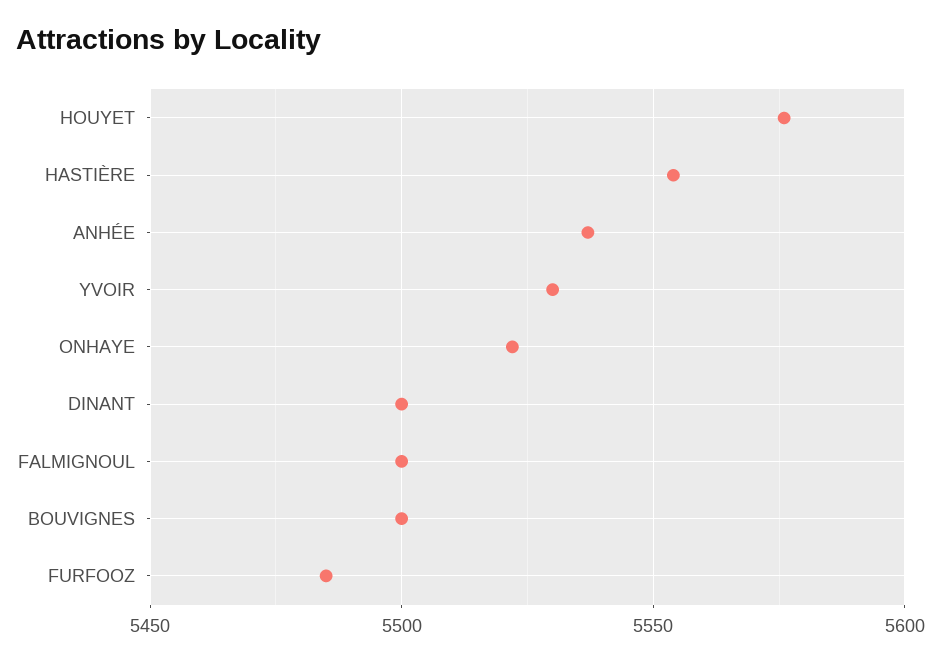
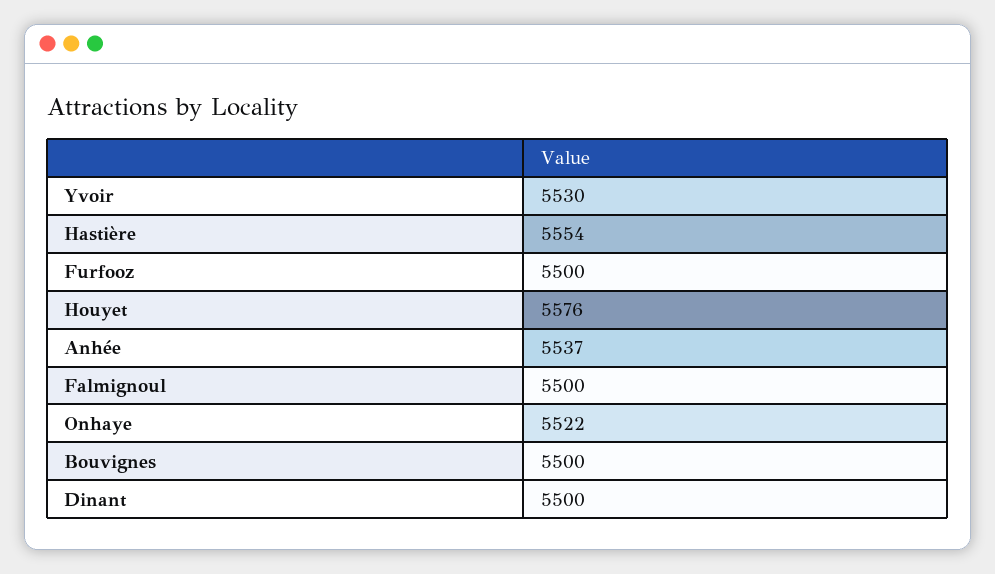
FURFOOZ: 5485 -> 5500

